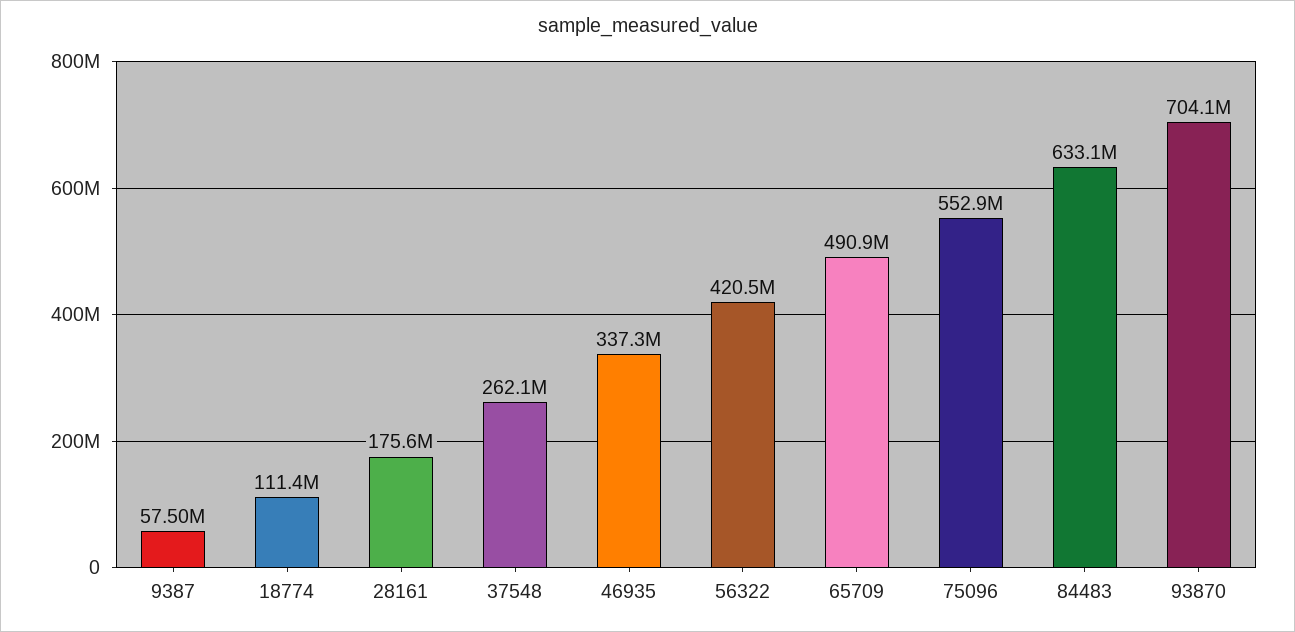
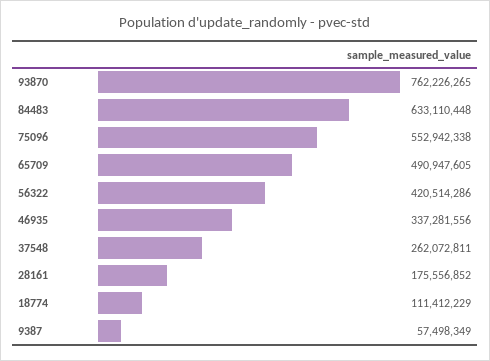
93870: 704100000 -> 762226265

